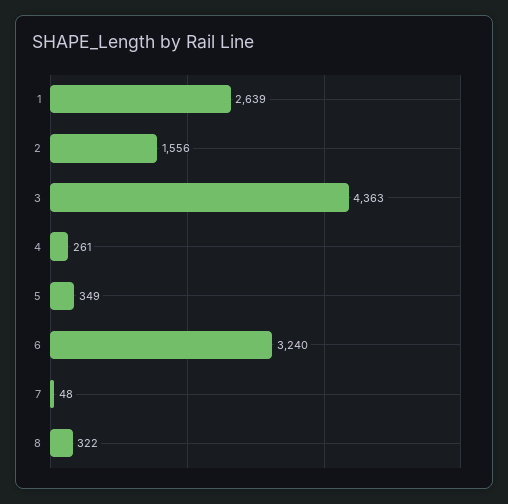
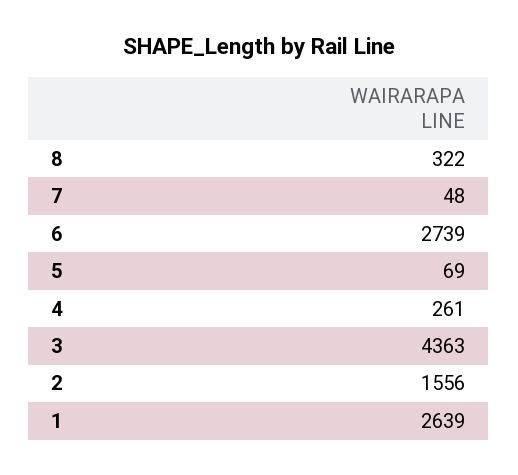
5: 349 -> 69
6: 3240 -> 2739

